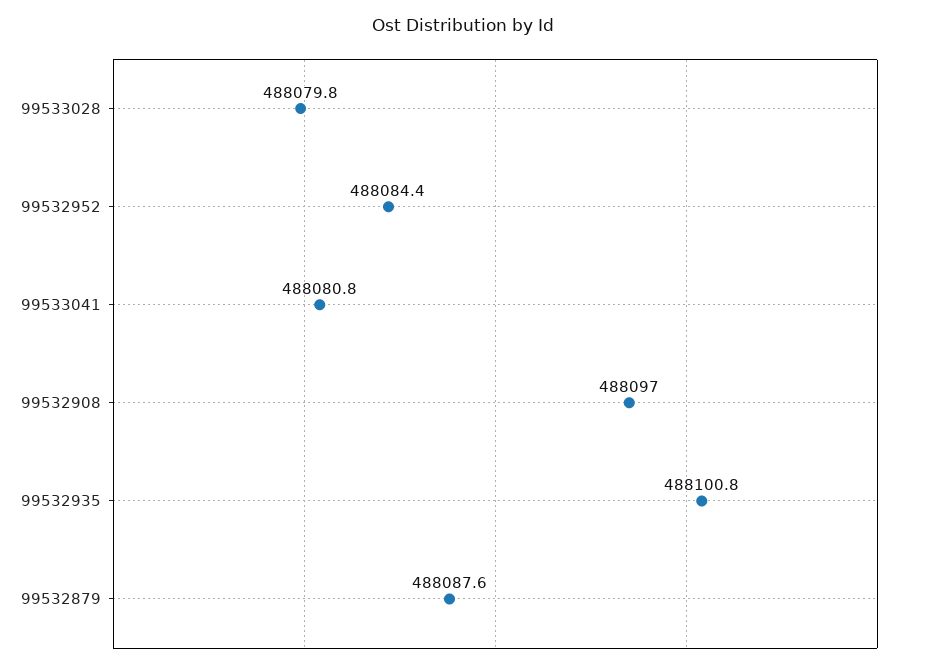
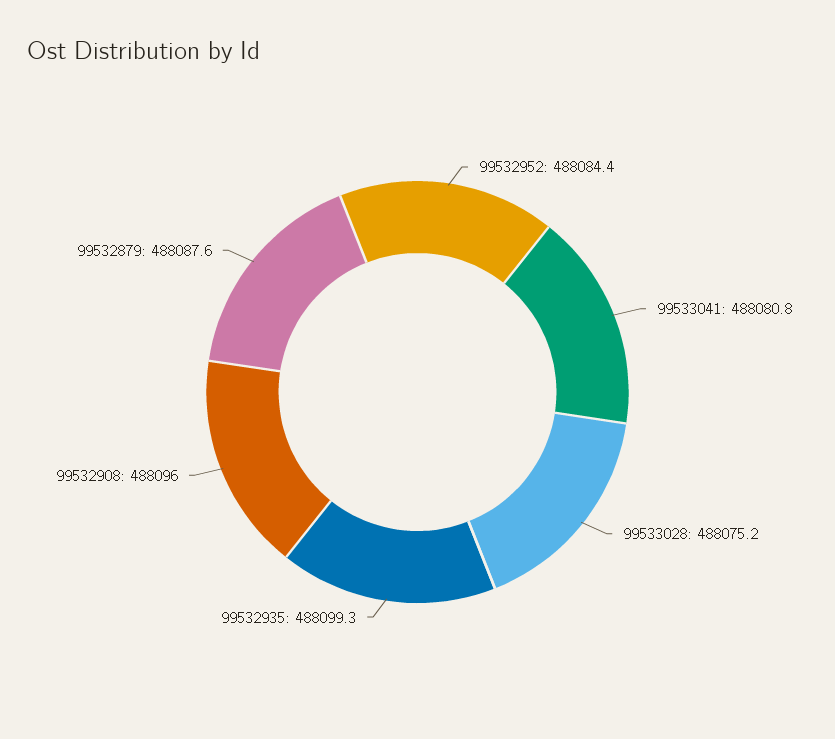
99533028: 488079.8 -> 488075.2
99532908: 488097 -> 488096
99532935: 488100.8 -> 488099.3

